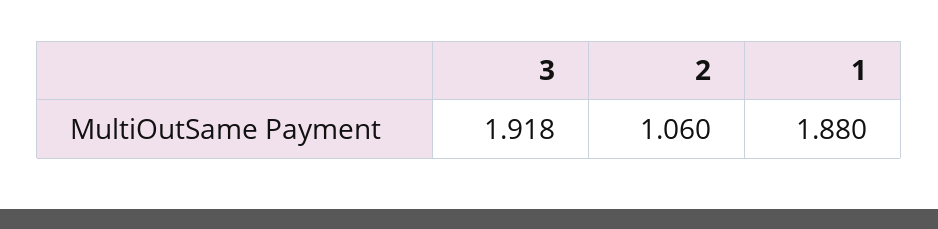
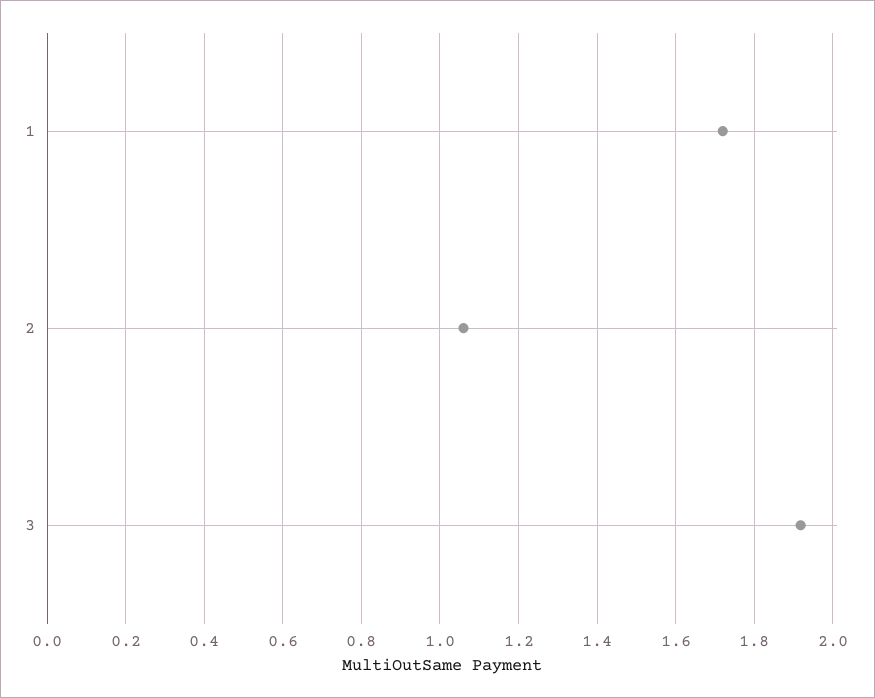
1: 1.88 -> 1.72

